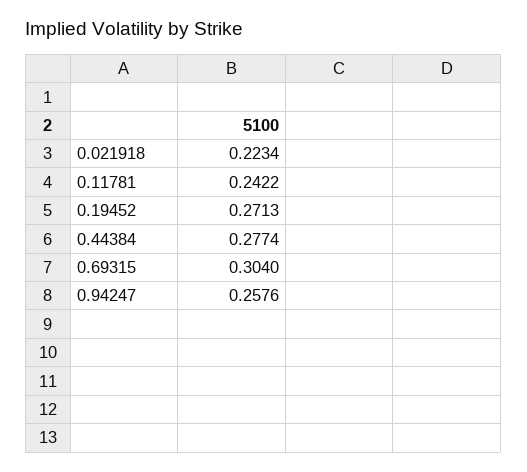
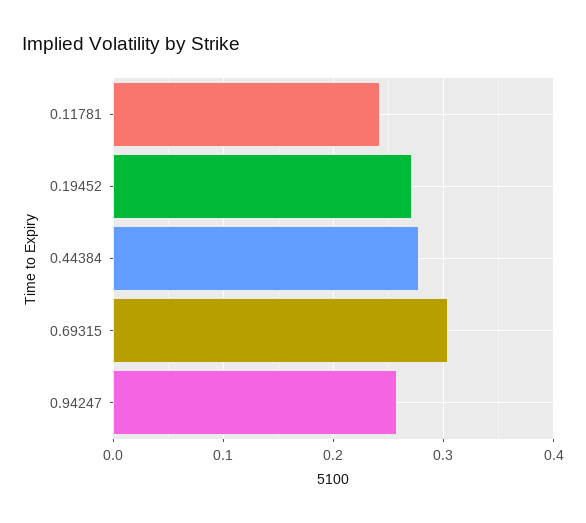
0.021918: 0.2234 -> none

